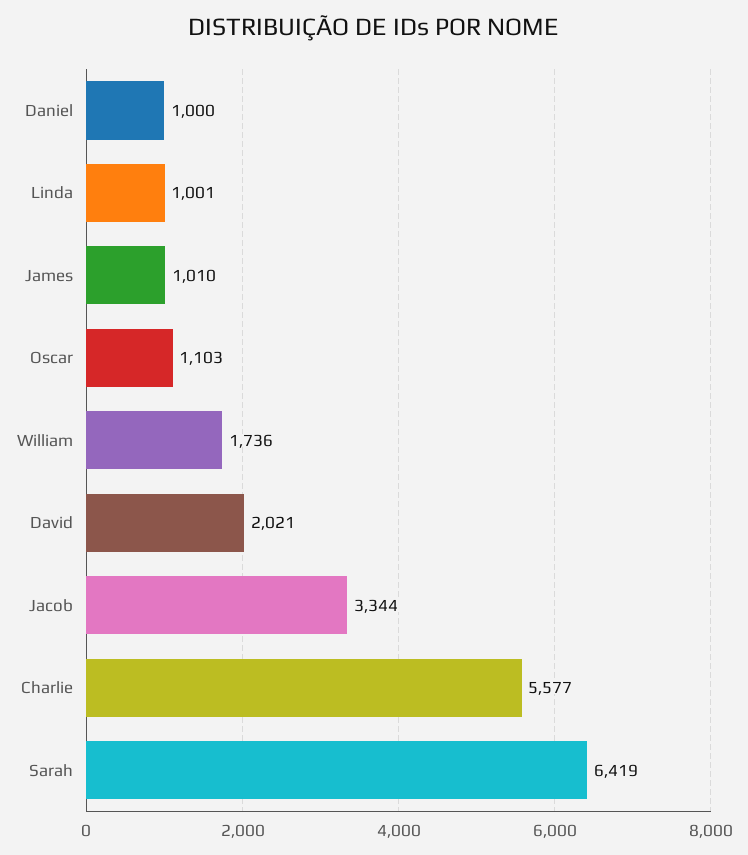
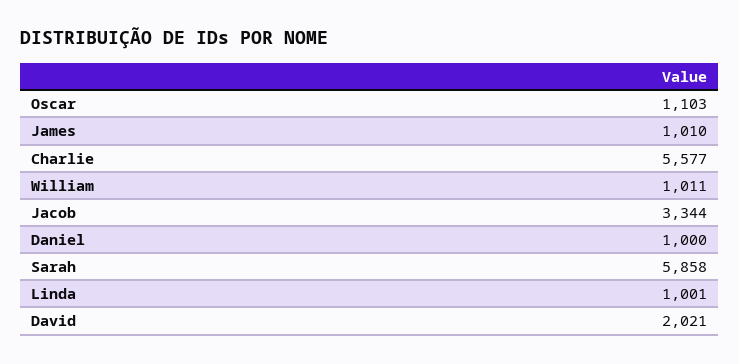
William: 1736 -> 1011
Sarah: 6419 -> 5858

